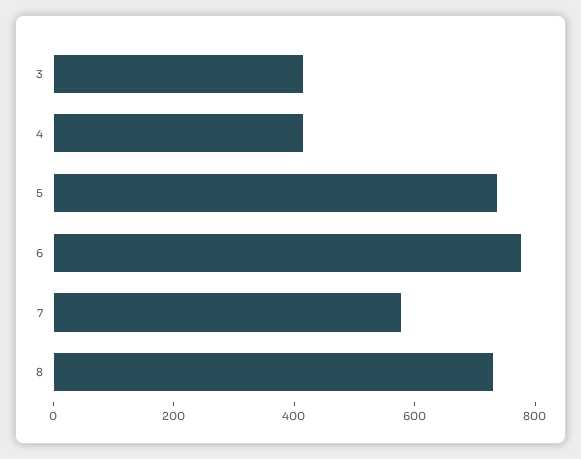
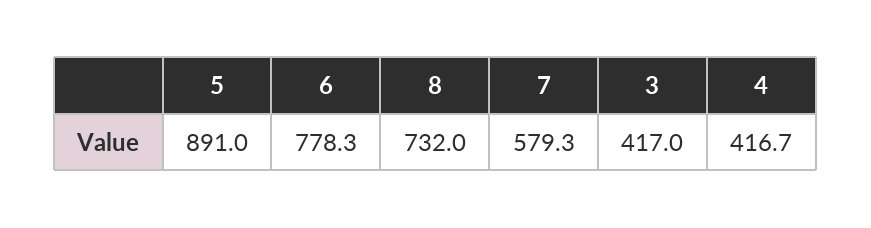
5: 750 -> 891

